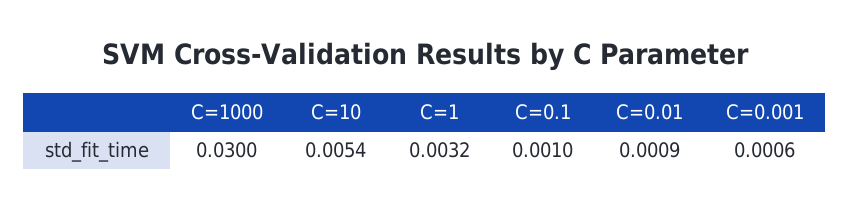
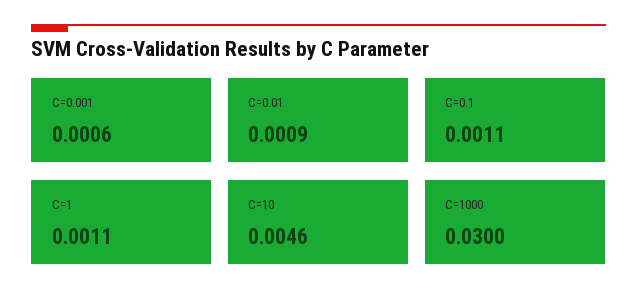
C=10: 0.0054 -> 0.0046
C=1: 0.0032 -> 0.0011
C=0.1: 0.001 -> 0.0011

